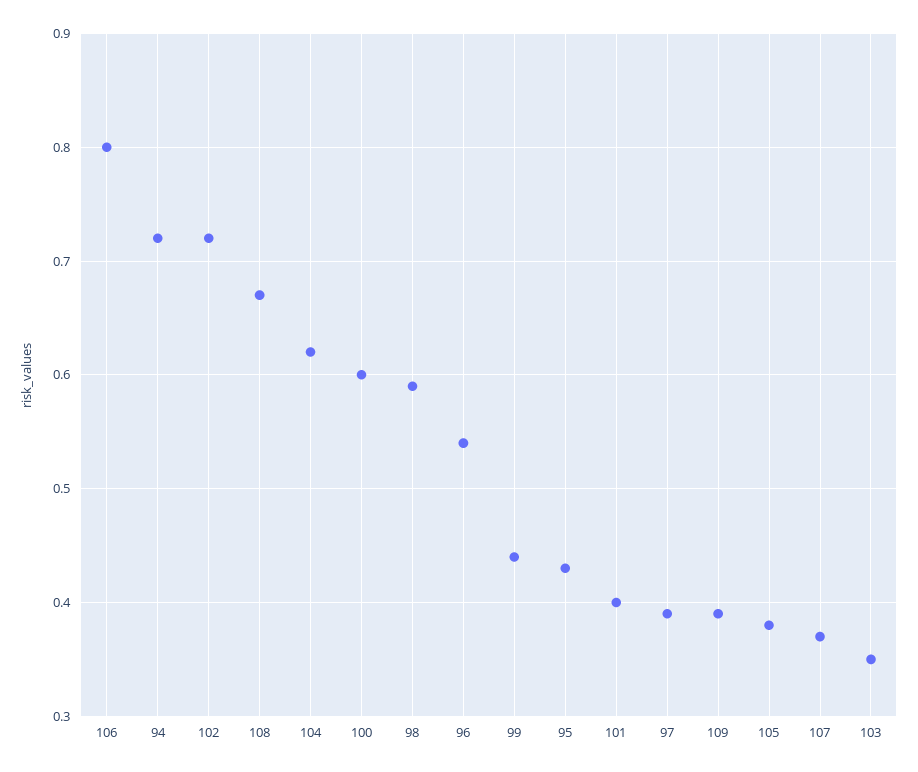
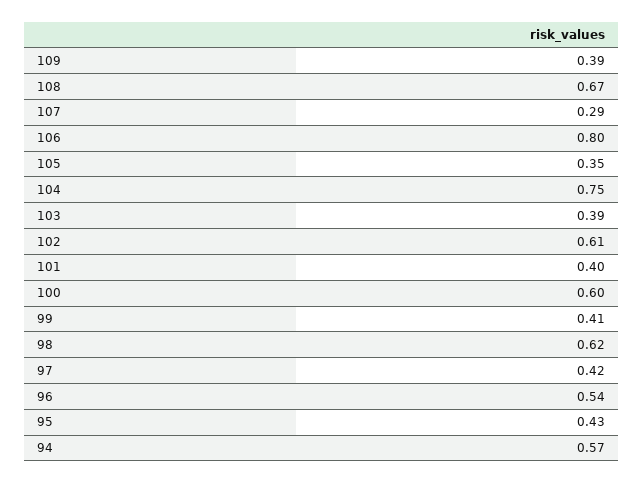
94: 0.72 -> 0.57
102: 0.72 -> 0.61
104: 0.62 -> 0.75
98: 0.59 -> 0.62
99: 0.44 -> 0.41
97: 0.39 -> 0.42
105: 0.38 -> 0.35
107: 0.37 -> 0.29
103: 0.35 -> 0.39

